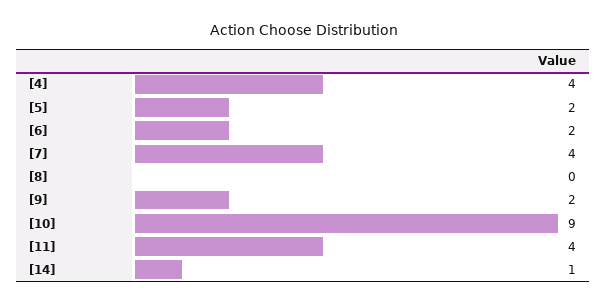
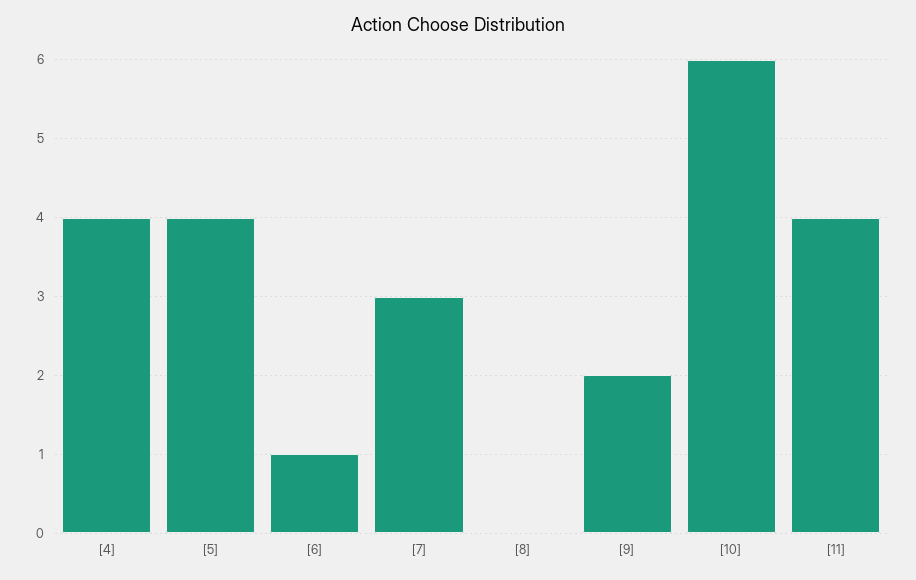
[5]: 2 -> 4
[6]: 2 -> 1
[7]: 4 -> 3
[10]: 9 -> 6
[14]: 1 -> none

